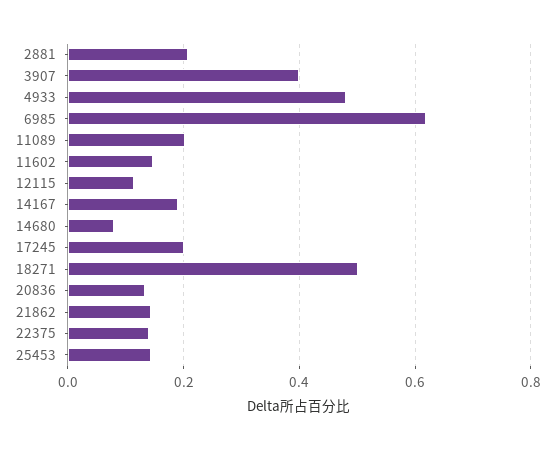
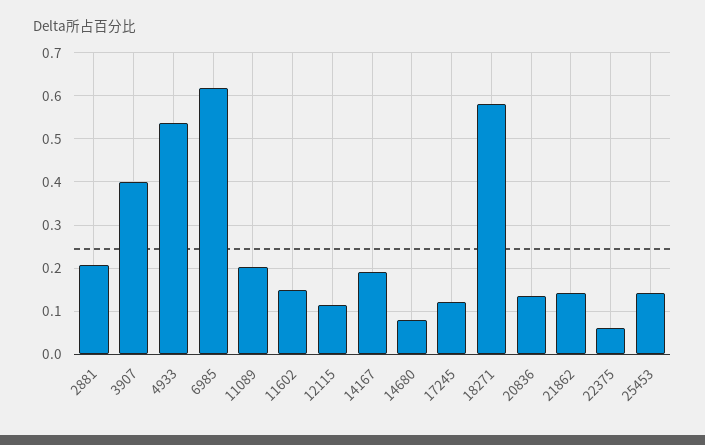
4933: 0.48 -> 0.54
17245: 0.2 -> 0.12
18271: 0.5 -> 0.58
22375: 0.14 -> 0.06

